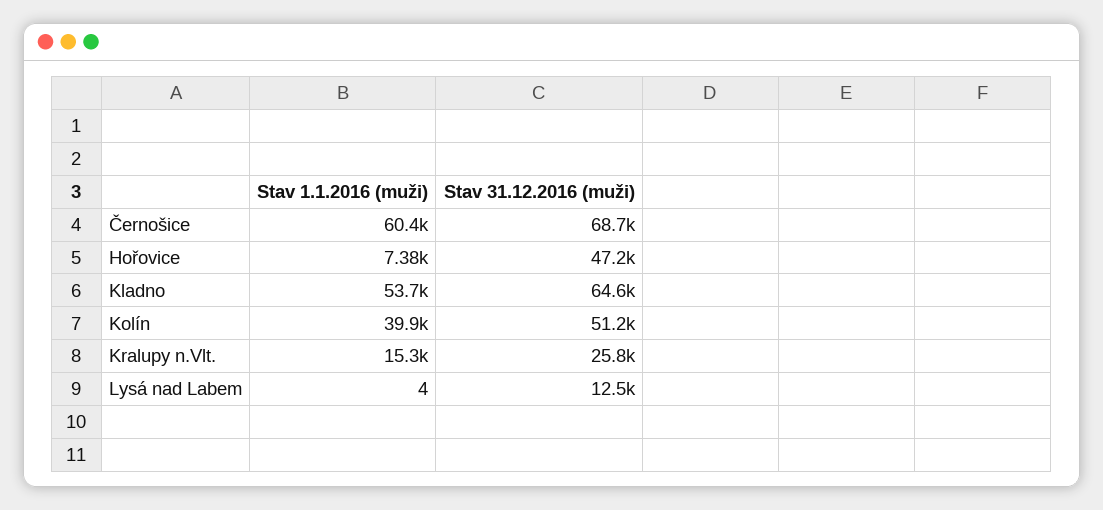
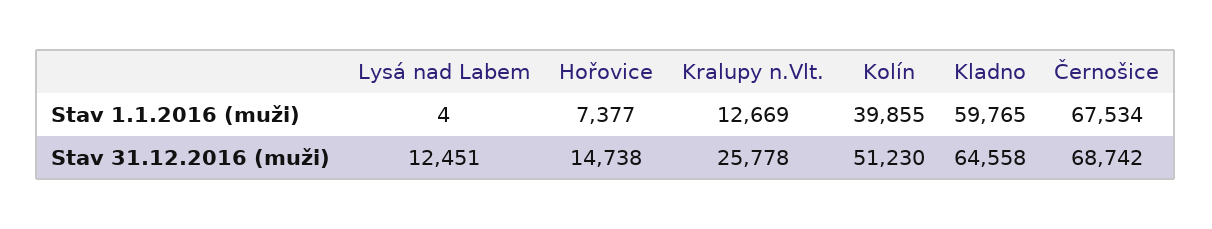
Stav 1.1.2016 (muži), Černošice: 60400 -> 67534
Stav 31.12.2016 (muži), Hořovice: 47200 -> 14738
Stav 1.1.2016 (muži), Kladno: 53700 -> 59765
Stav 1.1.2016 (muži), Kralupy n.Vlt.: 15300 -> 12669

